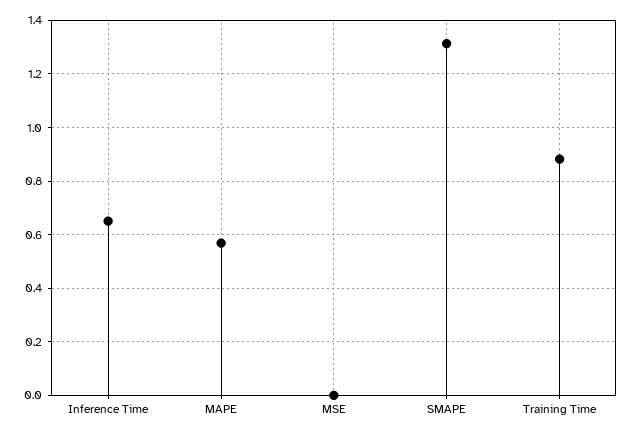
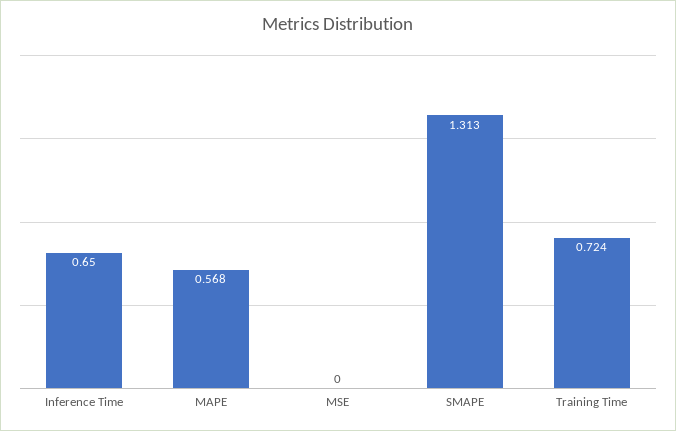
Training Time: 0.875 -> 0.724

